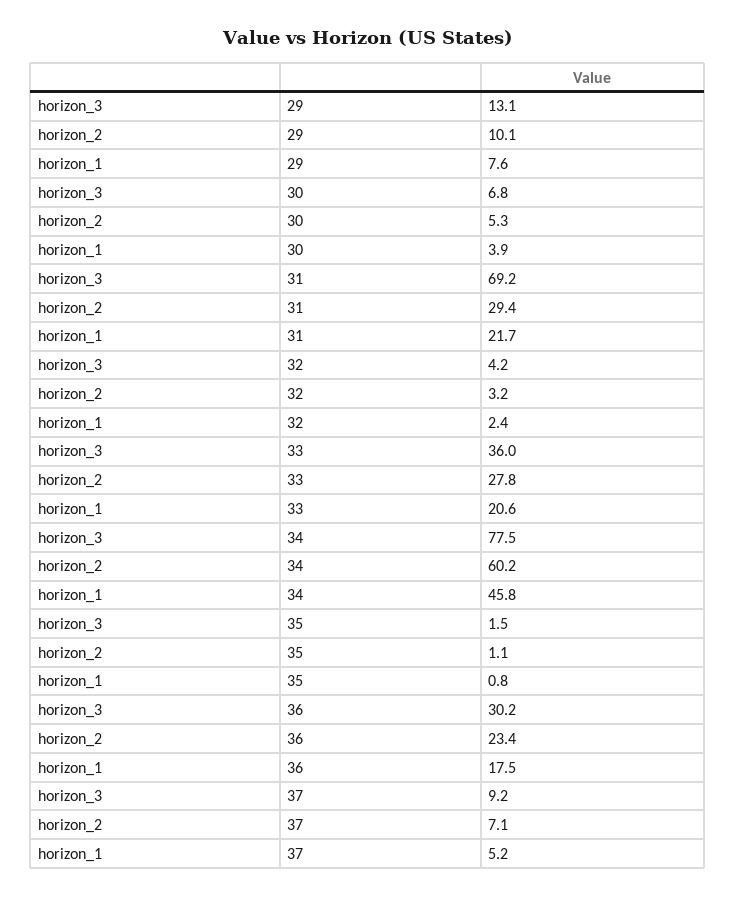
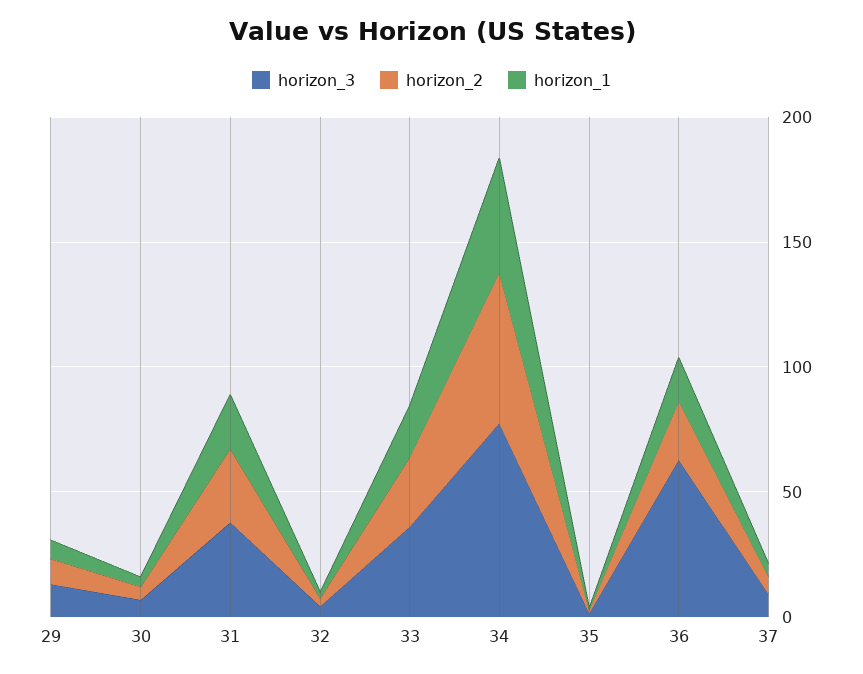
horizon_3, 31: 69.2 -> 40
horizon_3, 36: 30.2 -> 60

